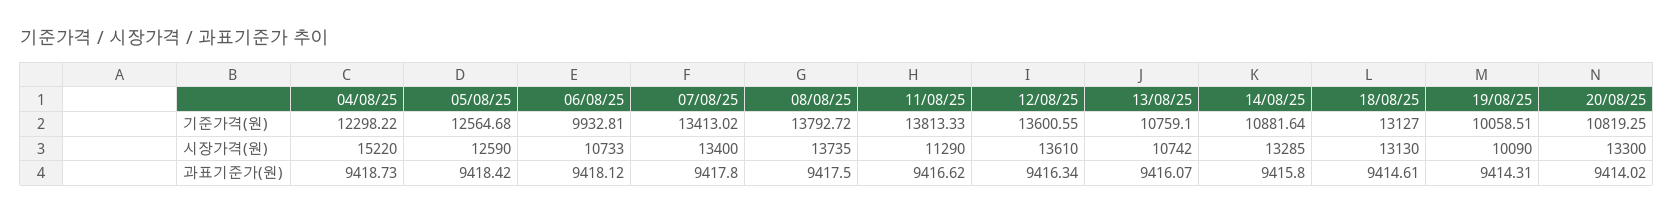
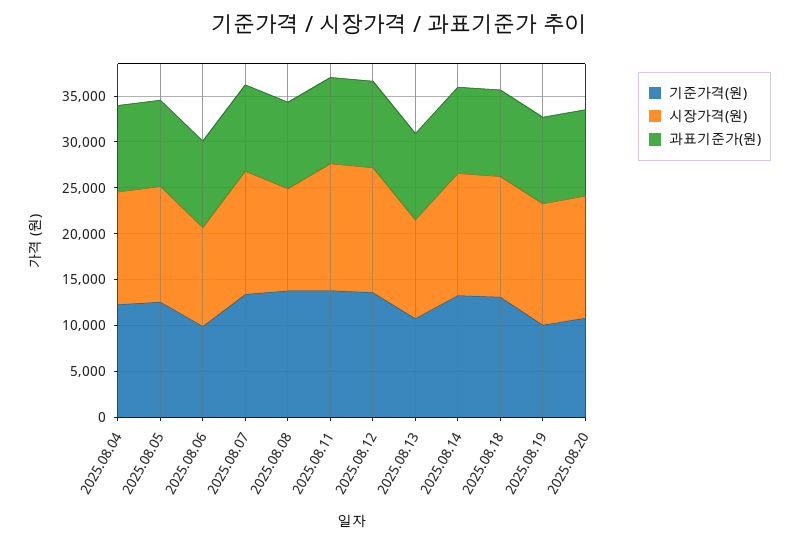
기준가격(원), 14/08/25: 10881.64 -> 13000
시장가격(원), 04/08/25: 15220 -> 12000
시장가격(원), 08/08/25: 13735 -> 11000
시장가격(원), 11/08/25: 11290 -> 14000
시장가격(원), 19/08/25: 10090 -> 13000

